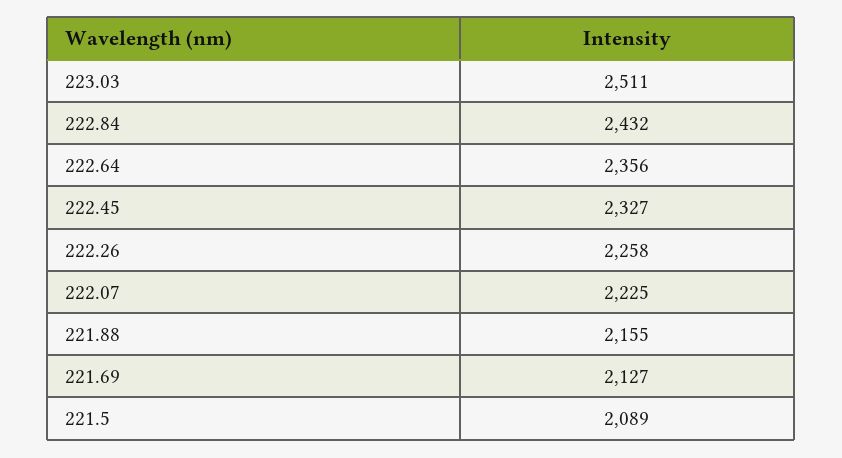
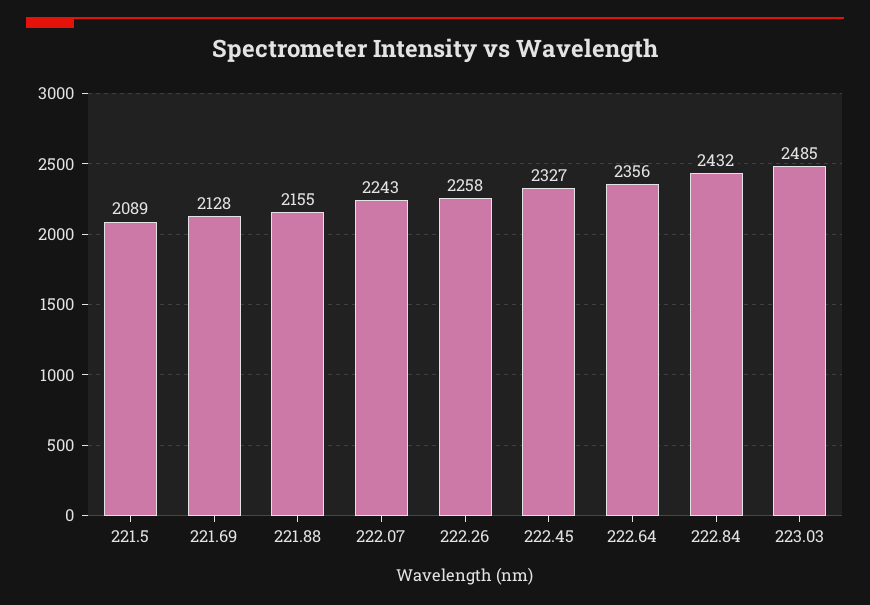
223.03: 2511 -> 2485
222.07: 2225 -> 2243
221.69: 2127 -> 2128

